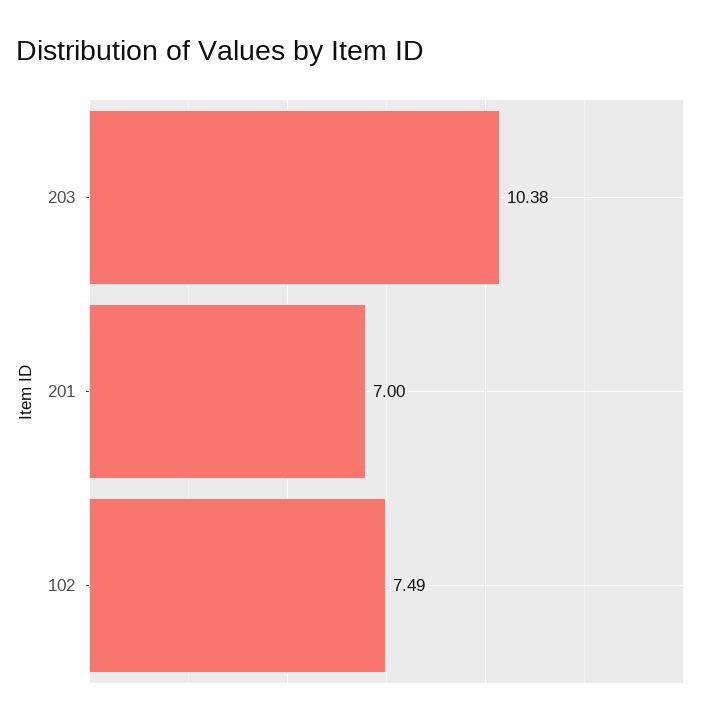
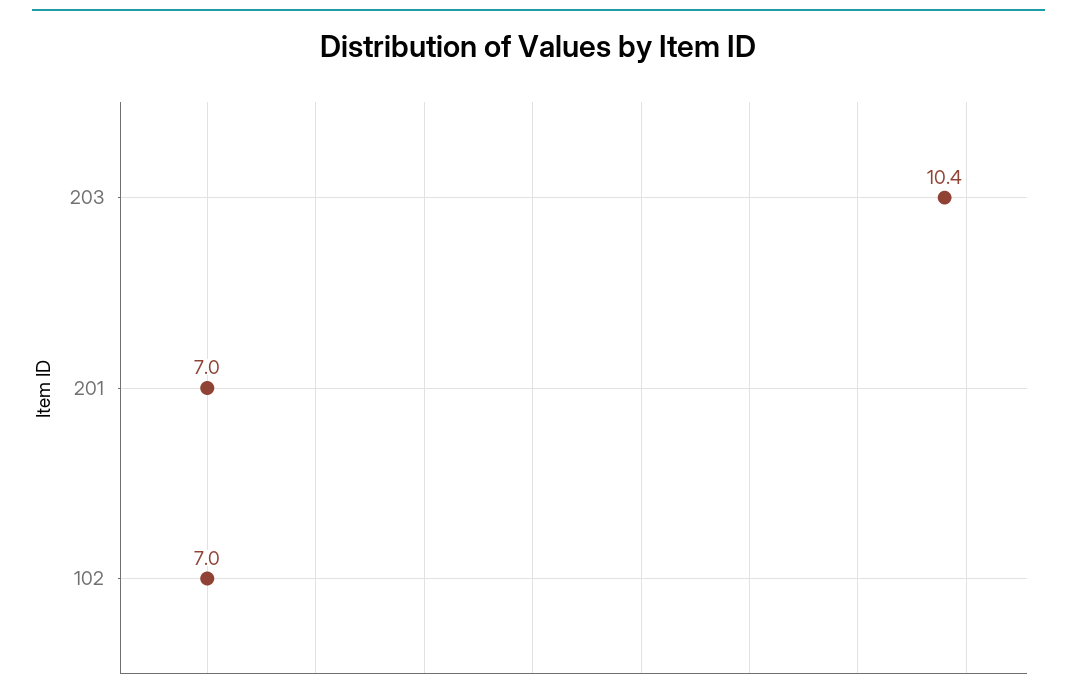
102: 7.49 -> 7

